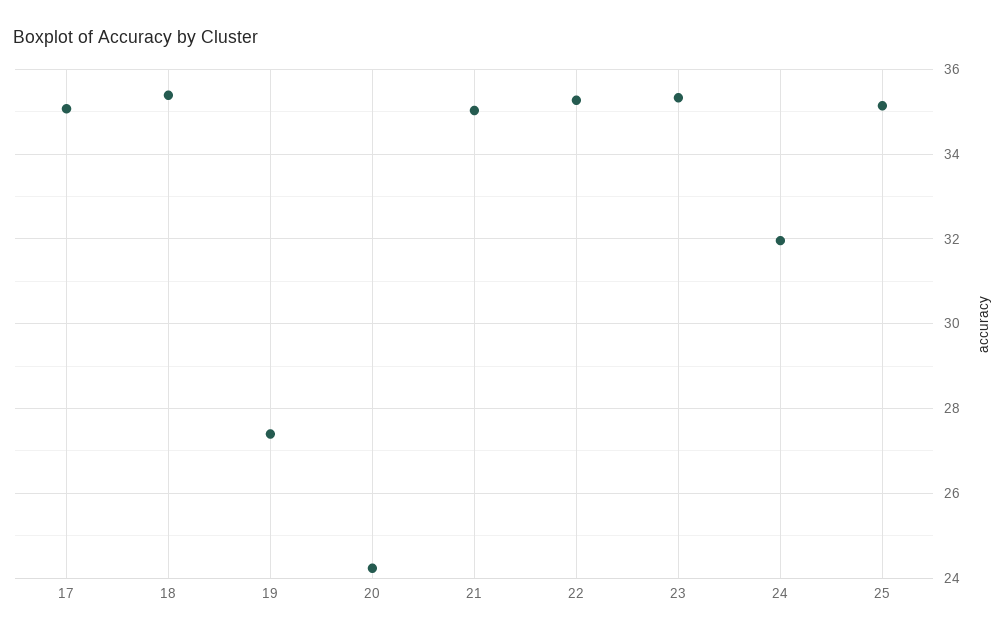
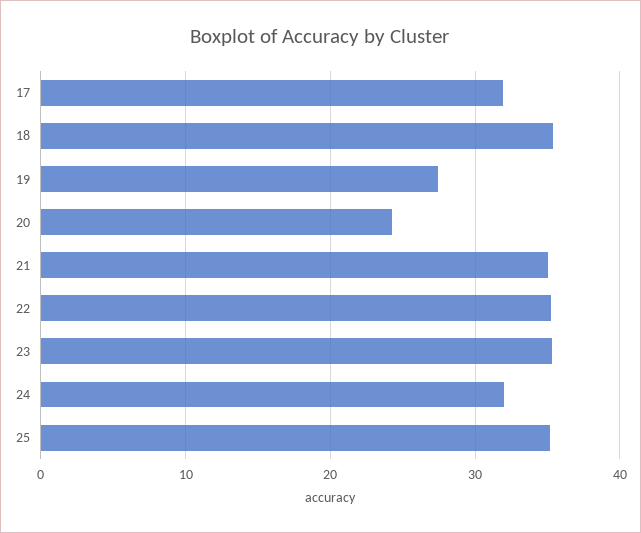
17: 35 -> 32

